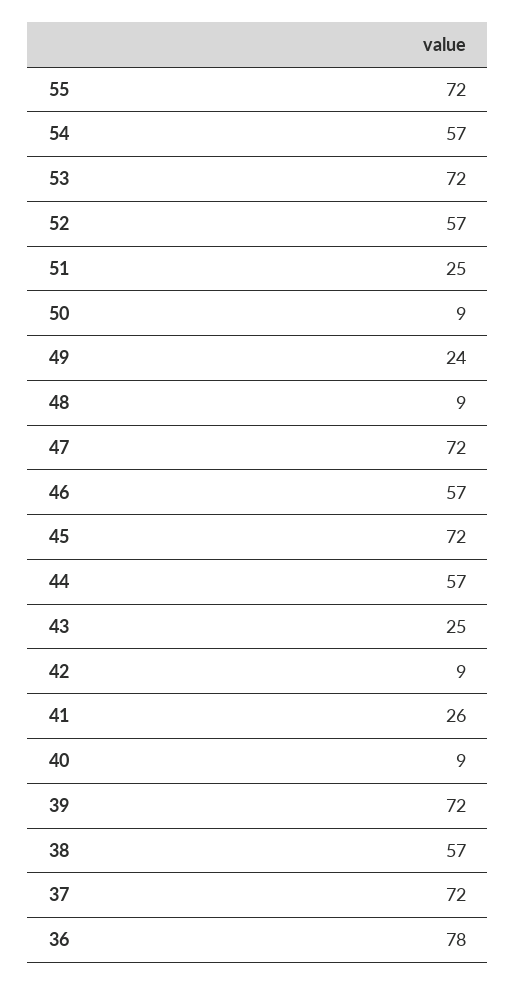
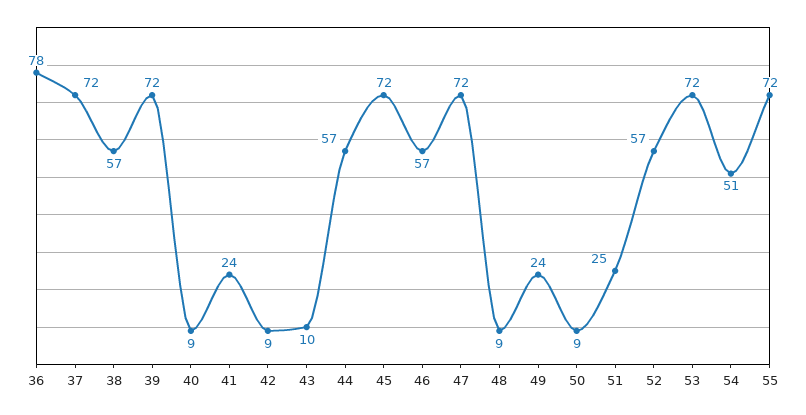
54: 57 -> 51
43: 25 -> 10
41: 26 -> 24

